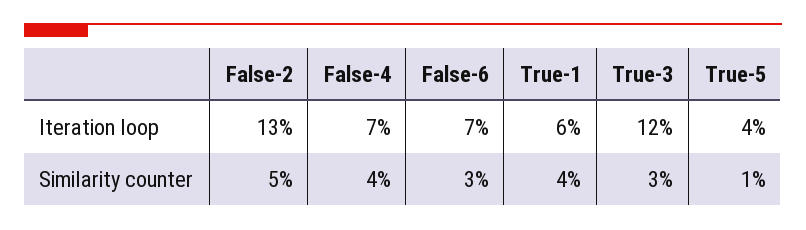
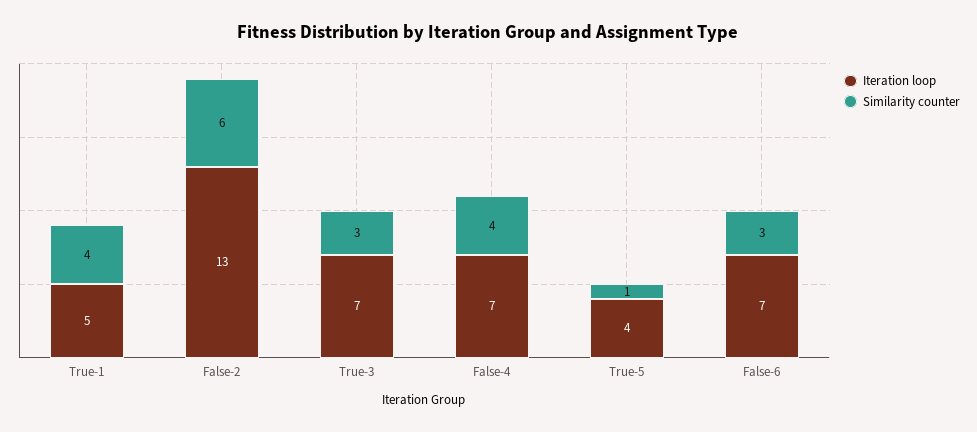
Iteration loop, True-1: 6 -> 5
Iteration loop, True-3: 12 -> 7
Similarity counter, False-2: 5 -> 6

